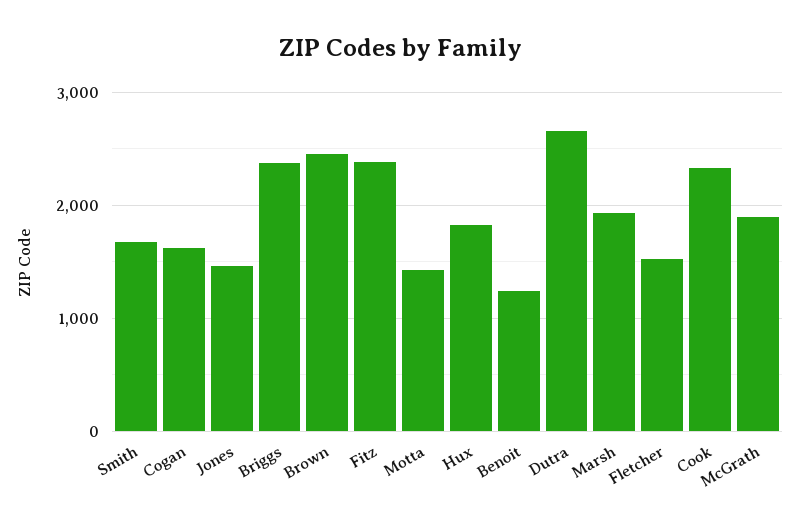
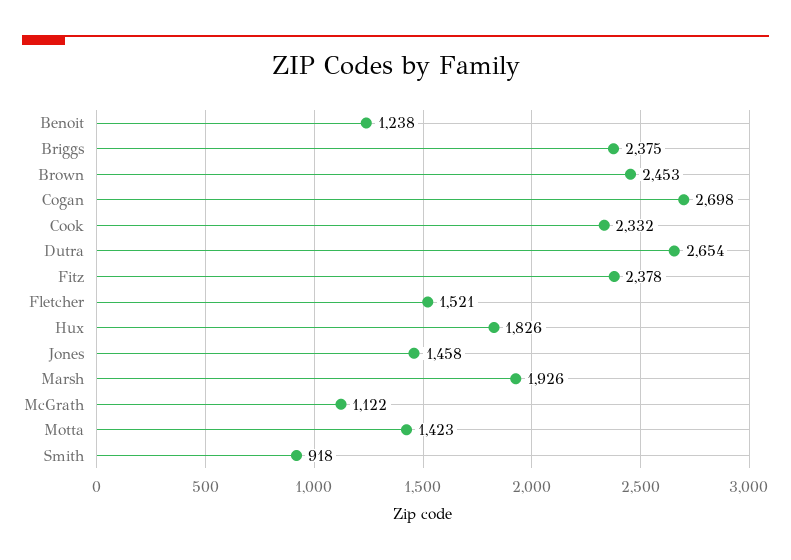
Smith: 1700 -> 918
Cogan: 1600 -> 2698
McGrath: 1900 -> 1122

